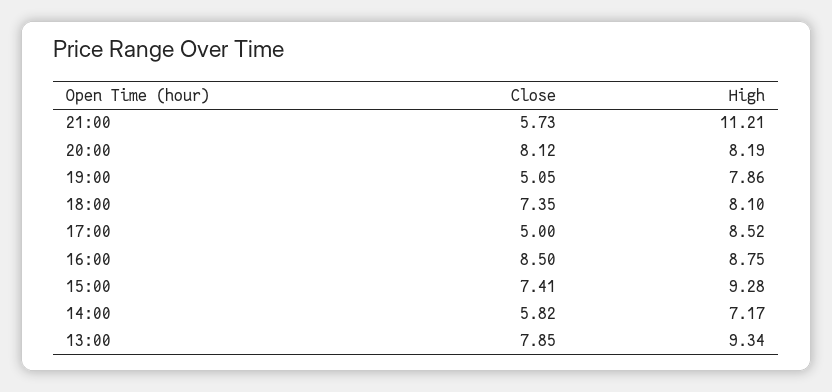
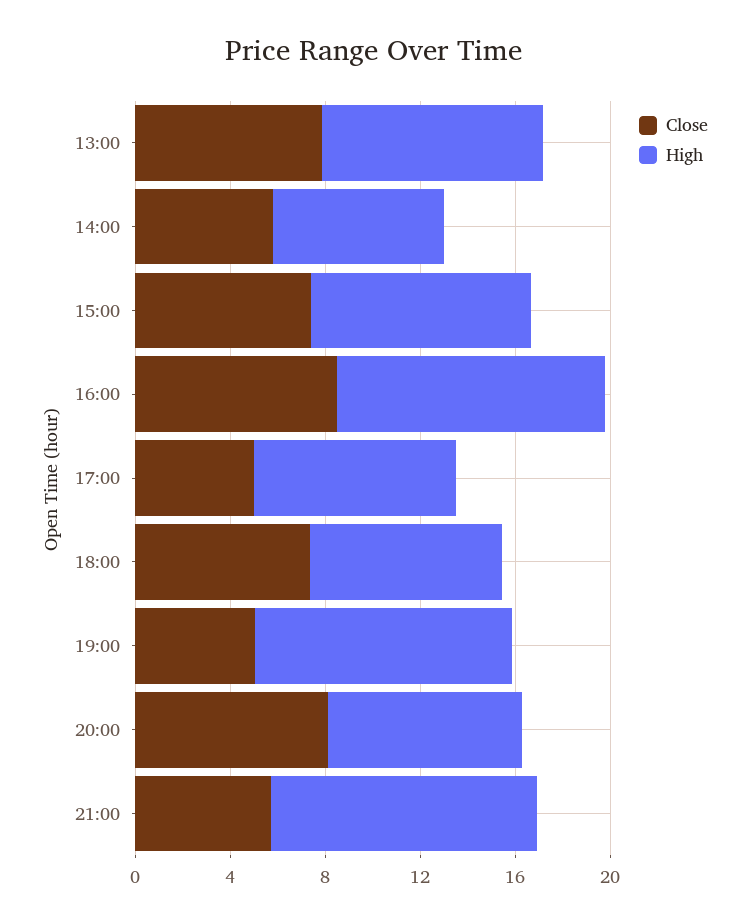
High, 19:00: 7.86 -> 11
High, 16:00: 8.75 -> 11

